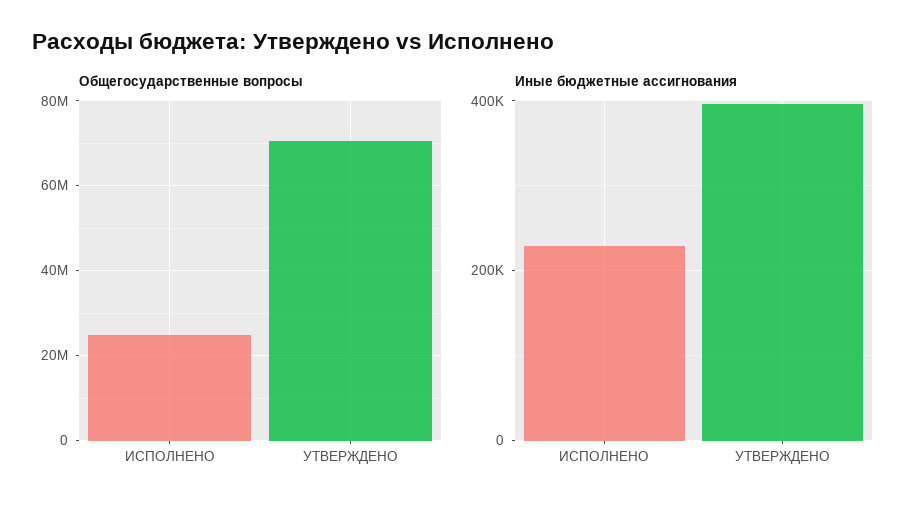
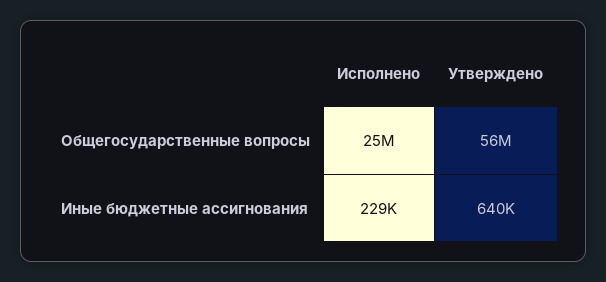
Общегосударственные вопросы, УТВЕРЖДЕНО: 70000000 -> 56000000
Иные бюджетные ассигнования, УТВЕРЖДЕНО: 400000 -> 640000

